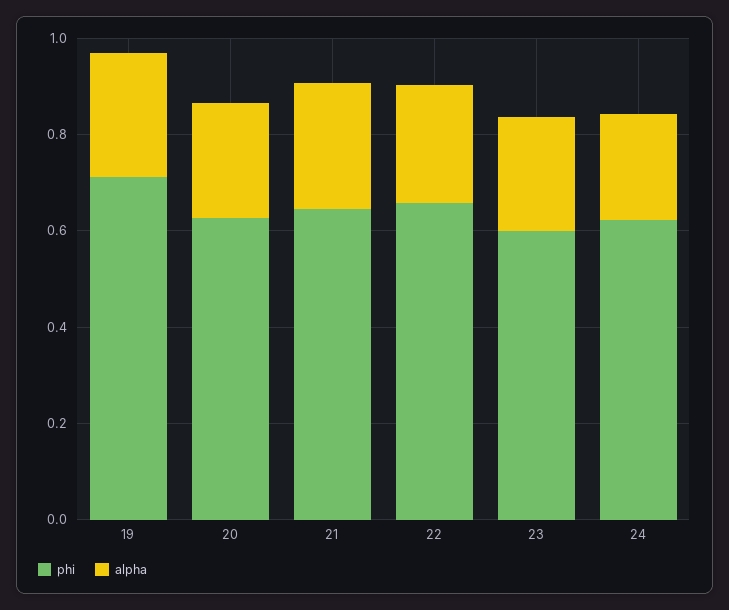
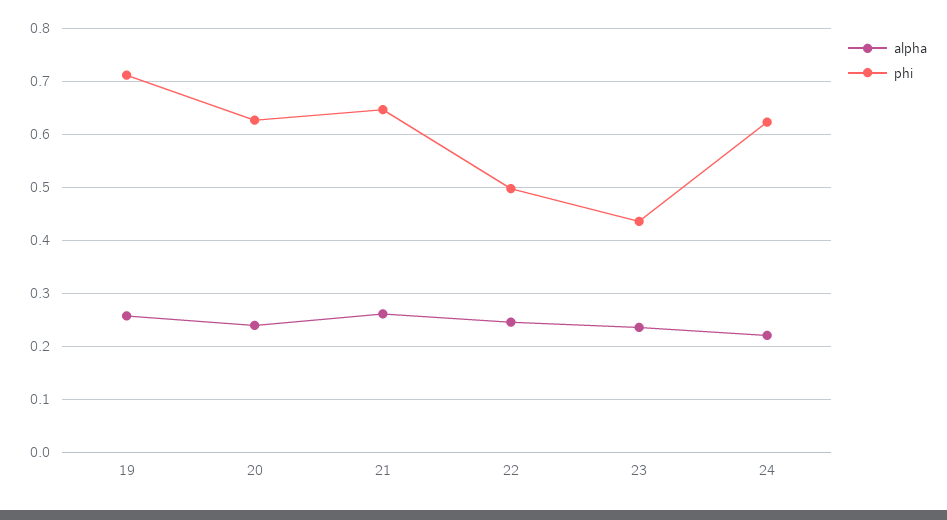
phi, 22: 0.65 -> 0.5
phi, 23: 0.6 -> 0.44

